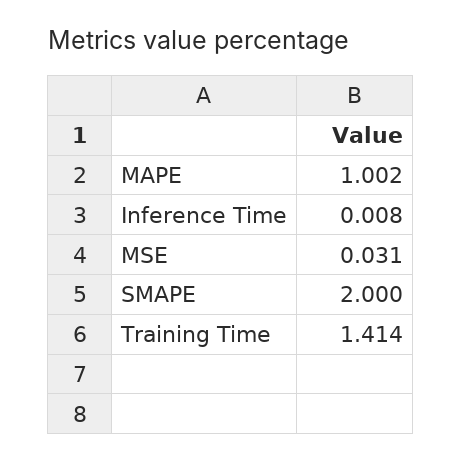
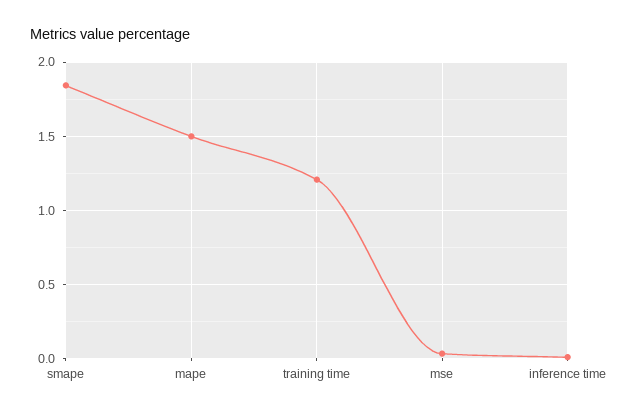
MAPE: 1.002 -> 1.5
SMAPE: 2 -> 1.85
Training Time: 1.414 -> 1.2

